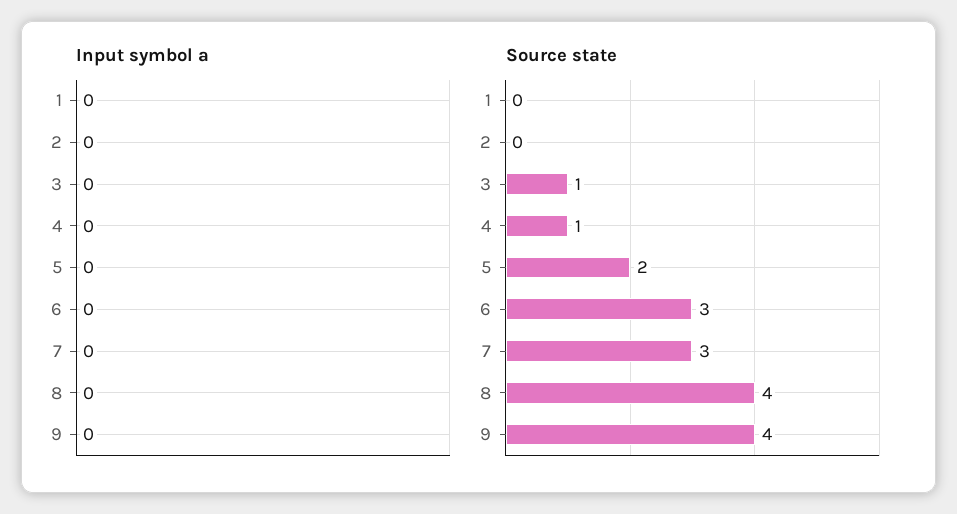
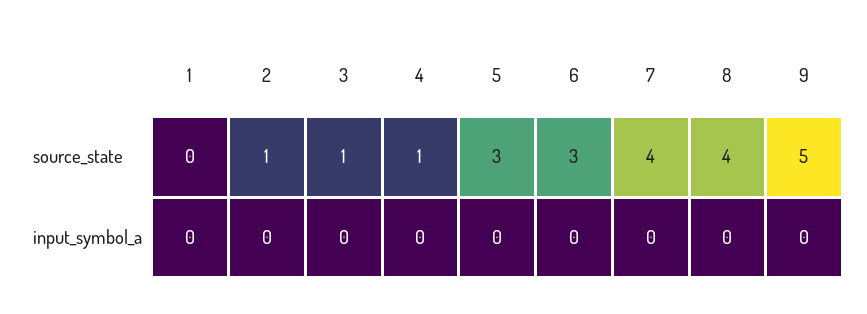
Source state, 2: 0 -> 1
Source state, 5: 2 -> 3
Source state, 7: 3 -> 4
Source state, 9: 4 -> 5

